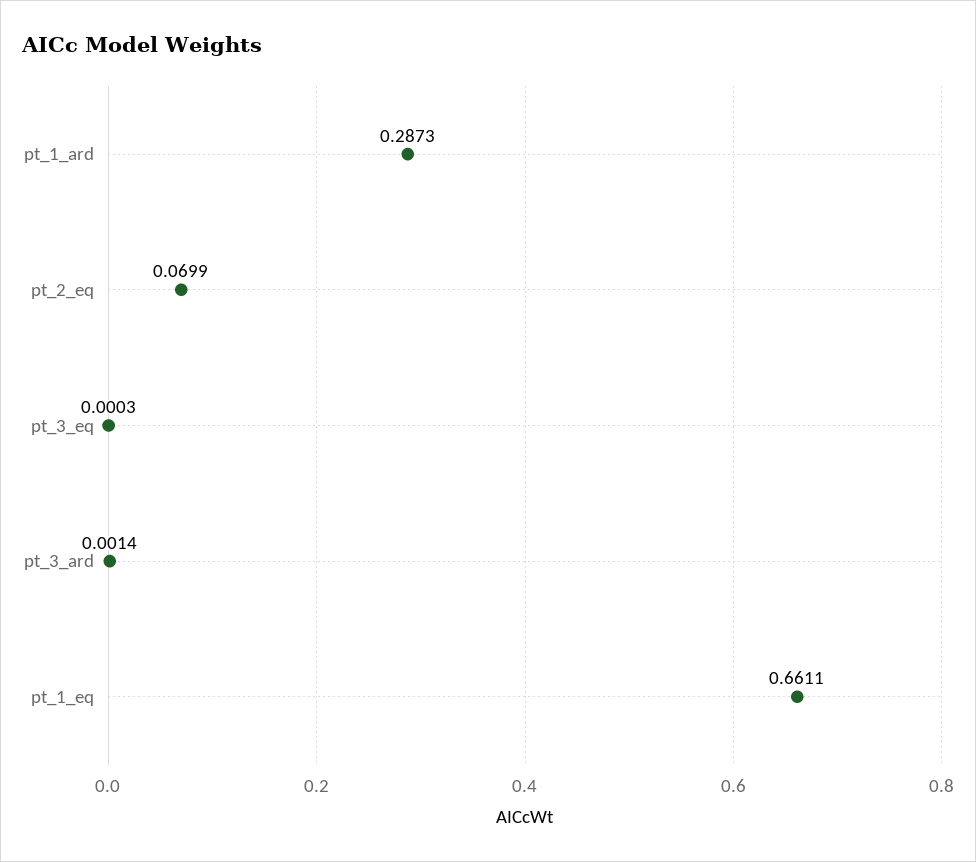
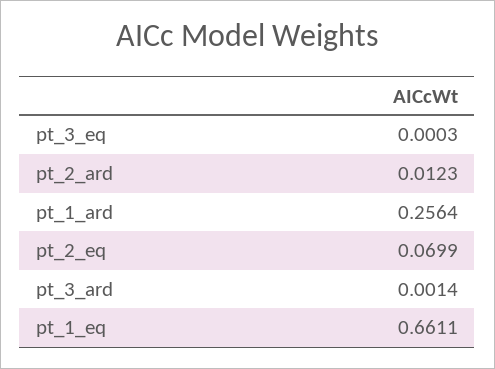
pt_1_ard: 0.2873 -> 0.2564
pt_2_ard: none -> 0.0123

